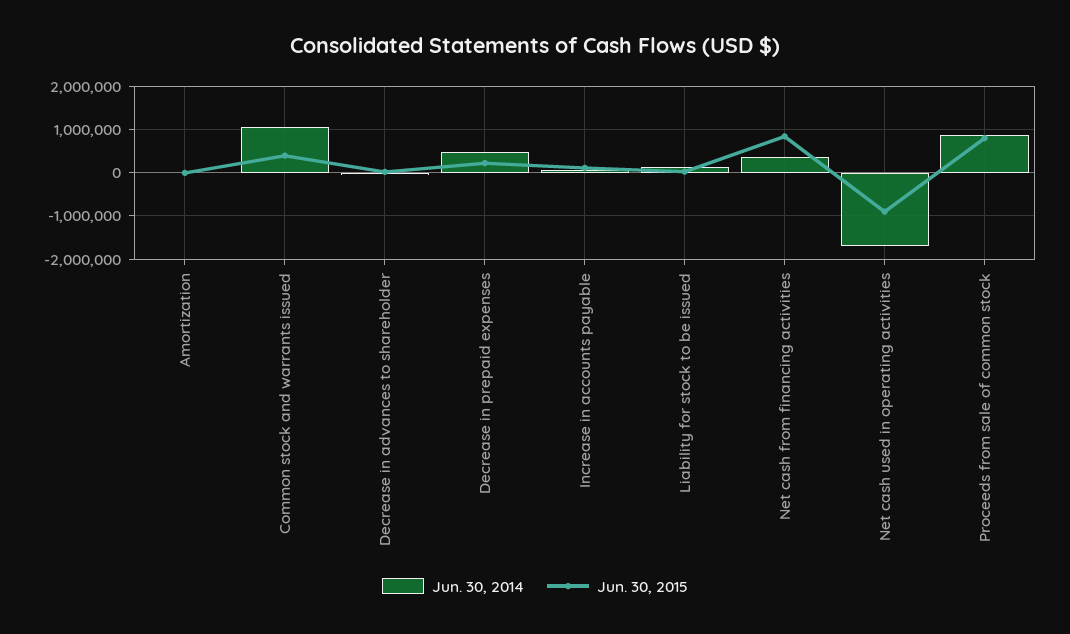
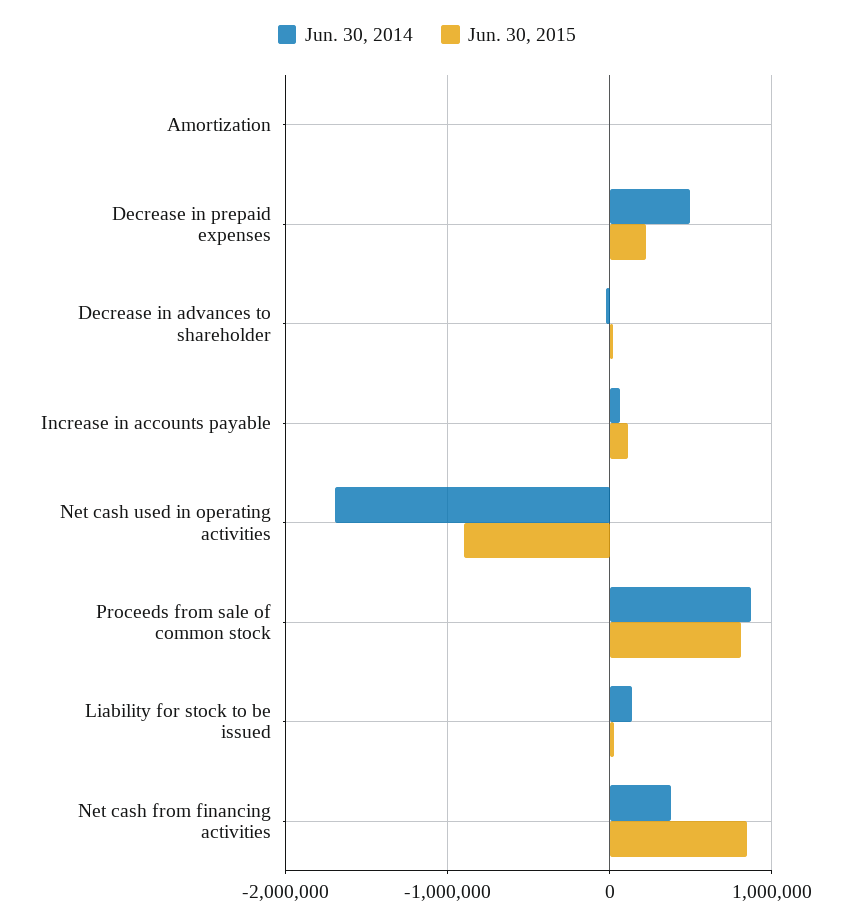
Jun. 30, 2014, Common stock and warrants issued: 1000000 -> none
Jun. 30, 2015, Common stock and warrants issued: 400000 -> none

